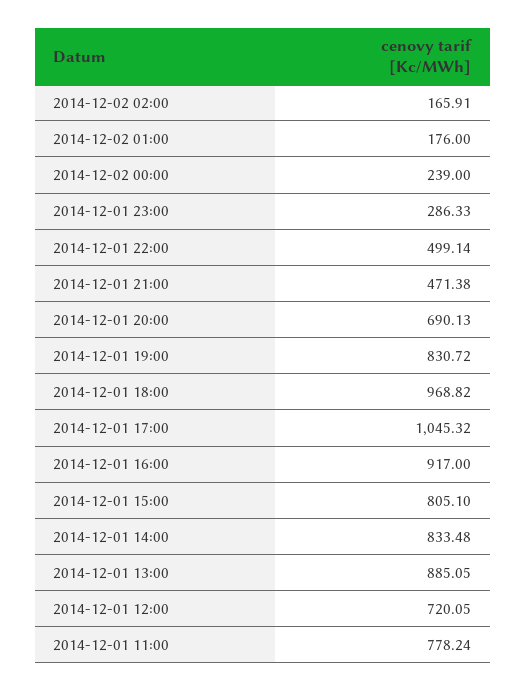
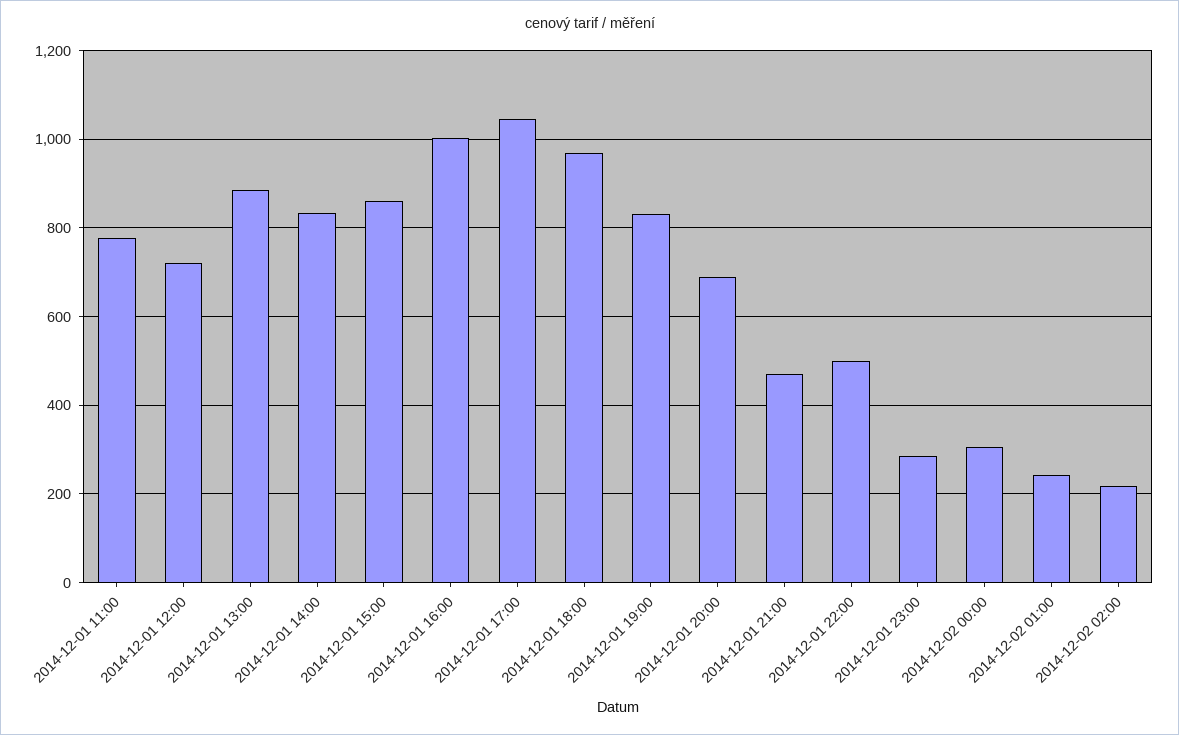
2014-12-02 02:00: 165.91 -> 220
2014-12-02 01:00: 176 -> 240
2014-12-02 00:00: 239 -> 300
2014-12-01 16:00: 917 -> 1000
2014-12-01 15:00: 805.1 -> 860

